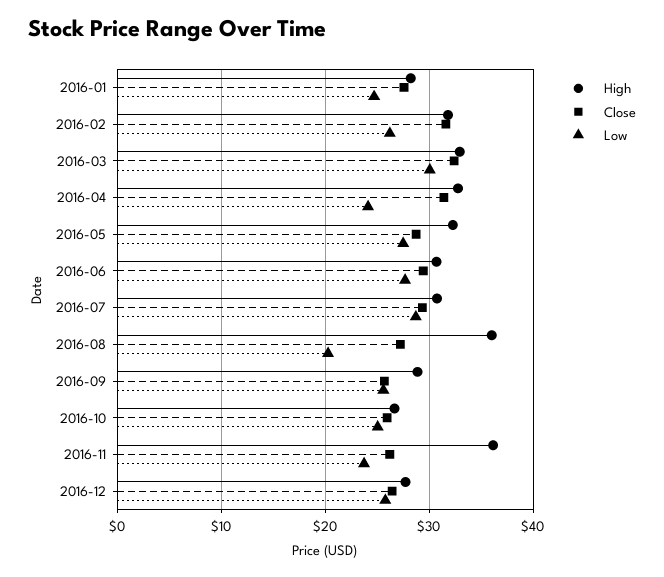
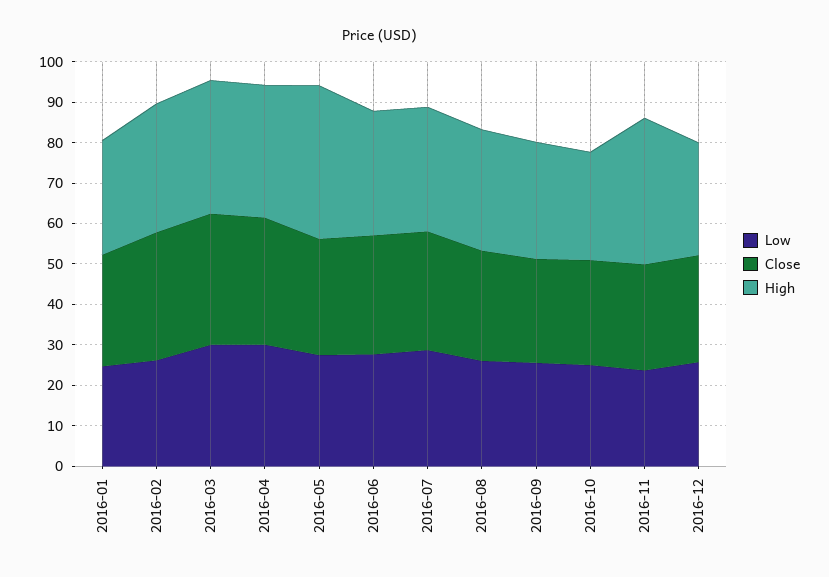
Low, 2016-04: 24 -> 30
High, 2016-05: 32 -> 38
High, 2016-08: 36 -> 30
Low, 2016-08: 20 -> 26

